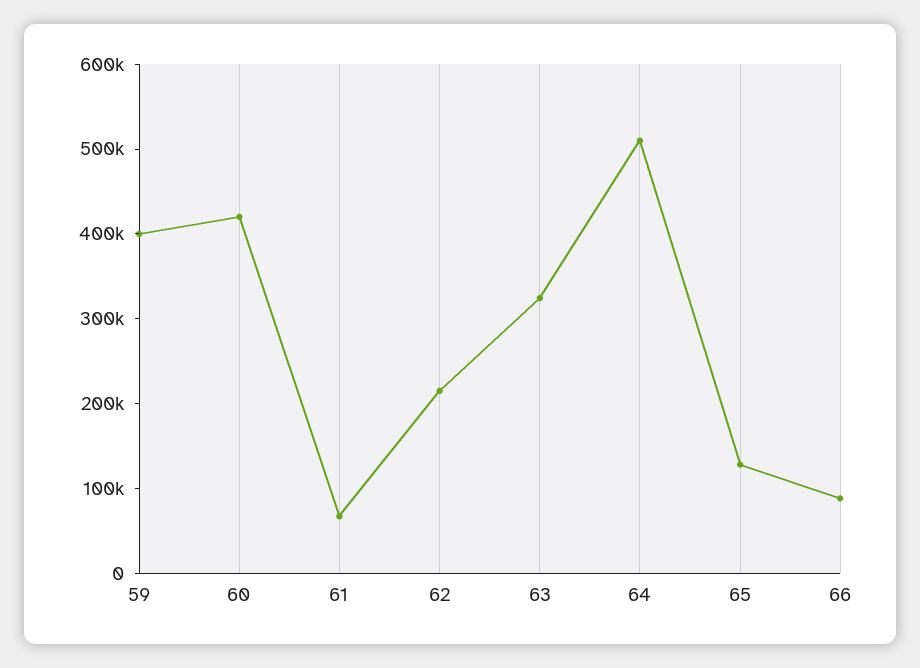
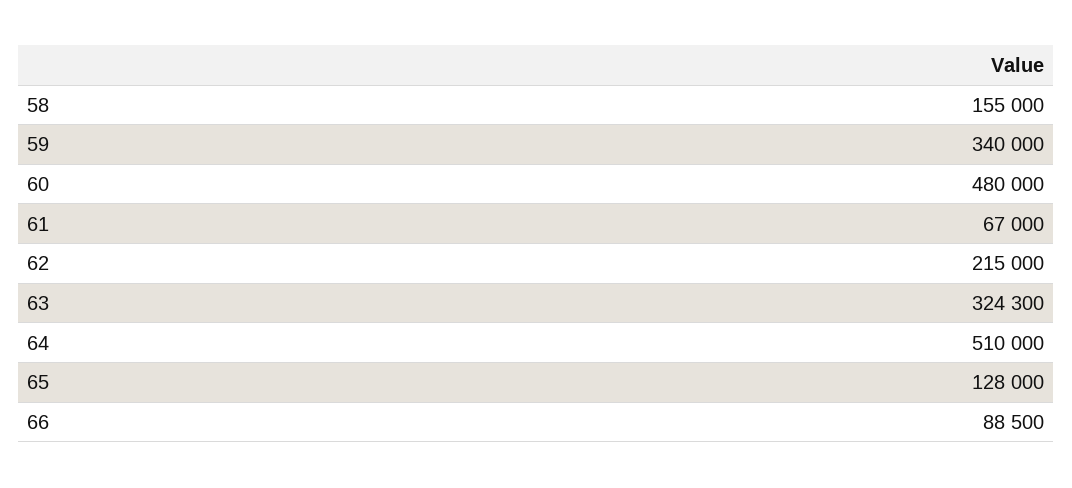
59: 400000 -> 340000
60: 420000 -> 480000
58: none -> 155000

